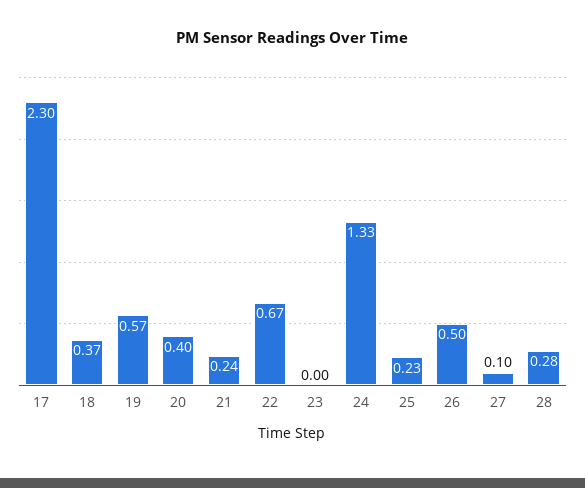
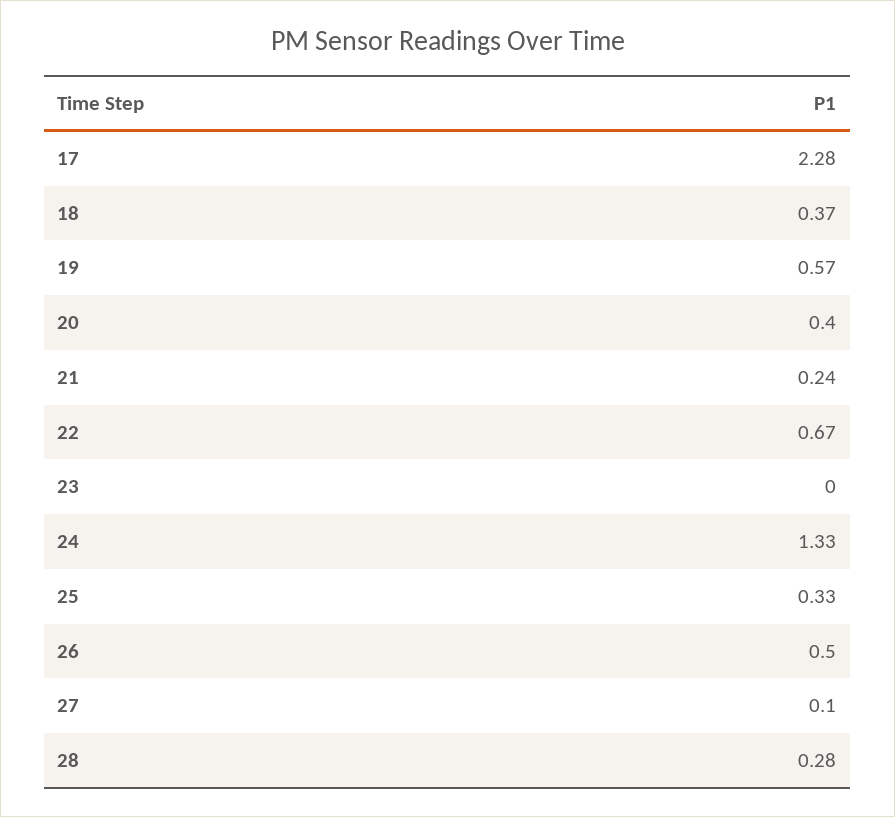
17: 2.3 -> 2.28
25: 0.23 -> 0.33

